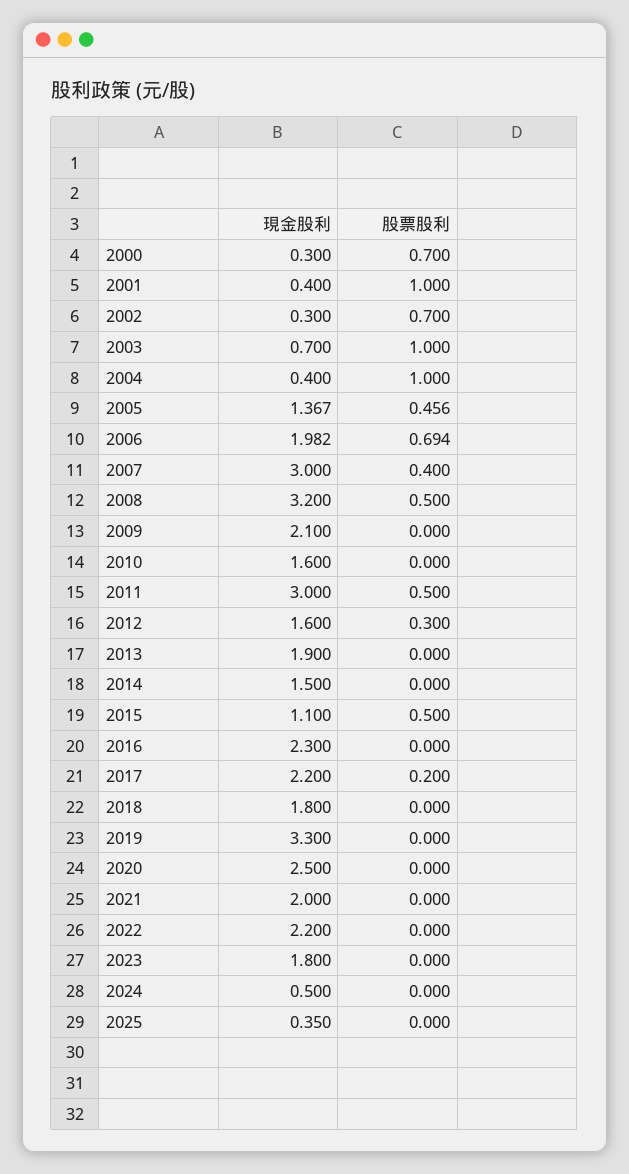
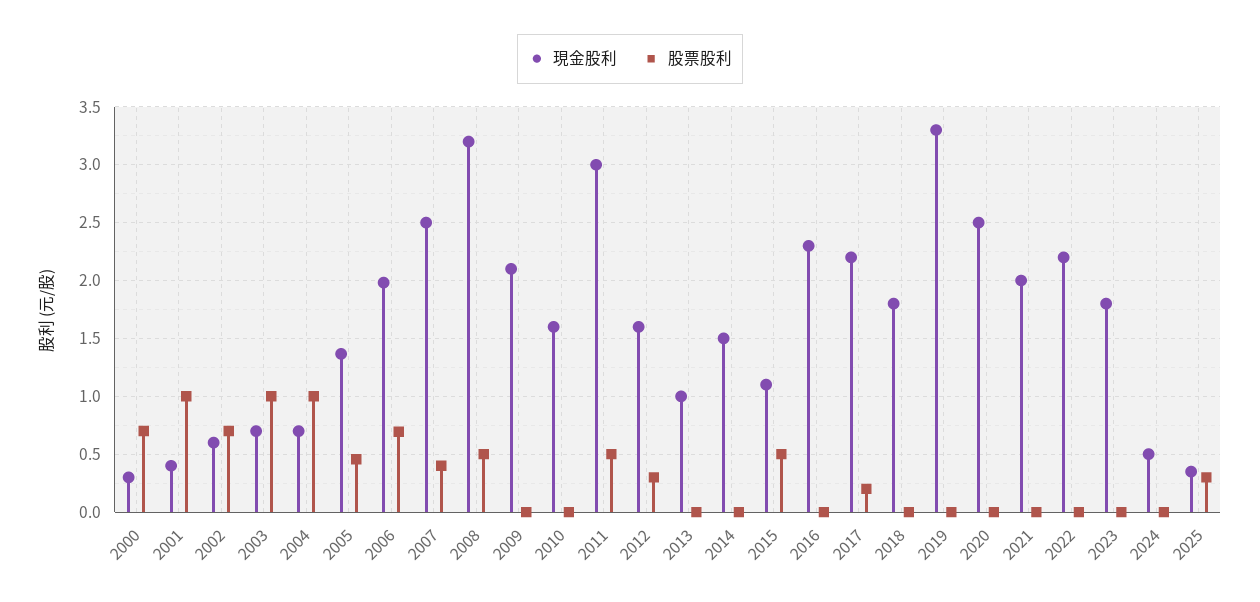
現金股利, 2002: 0.3 -> 0.6
現金股利, 2004: 0.4 -> 0.7
現金股利, 2007: 3 -> 2.5
現金股利, 2013: 1.9 -> 1
股票股利, 2025: 0 -> 0.3

